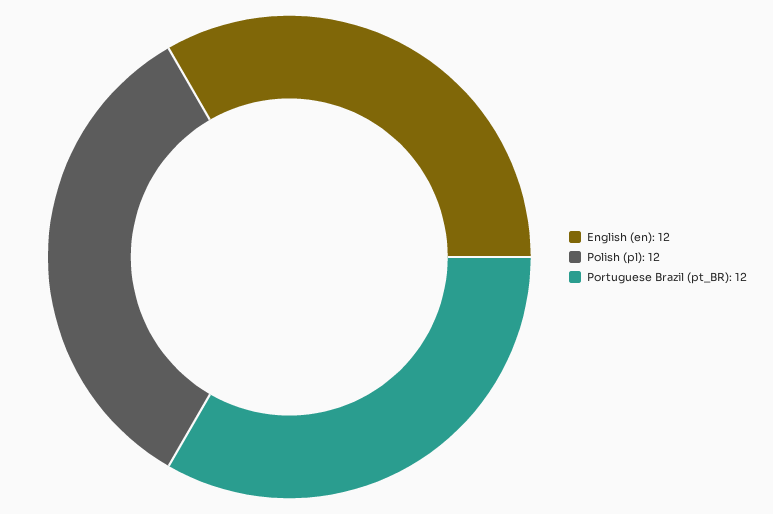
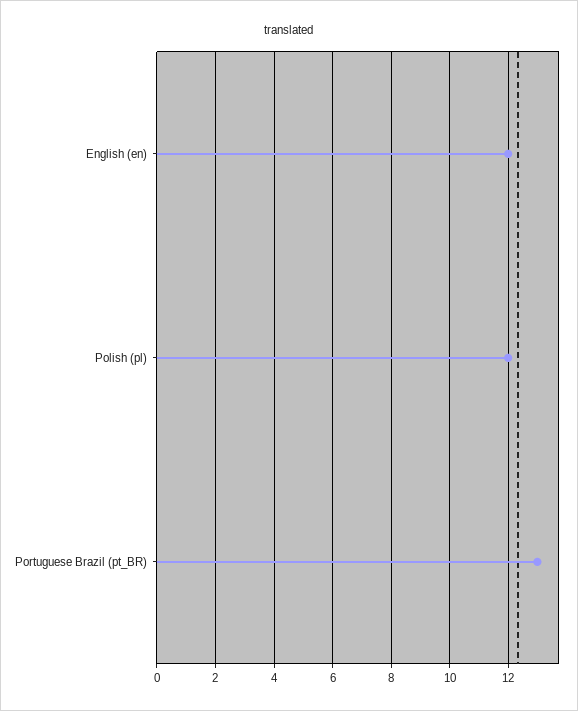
Portuguese Brazil (pt_BR): 12 -> 13

